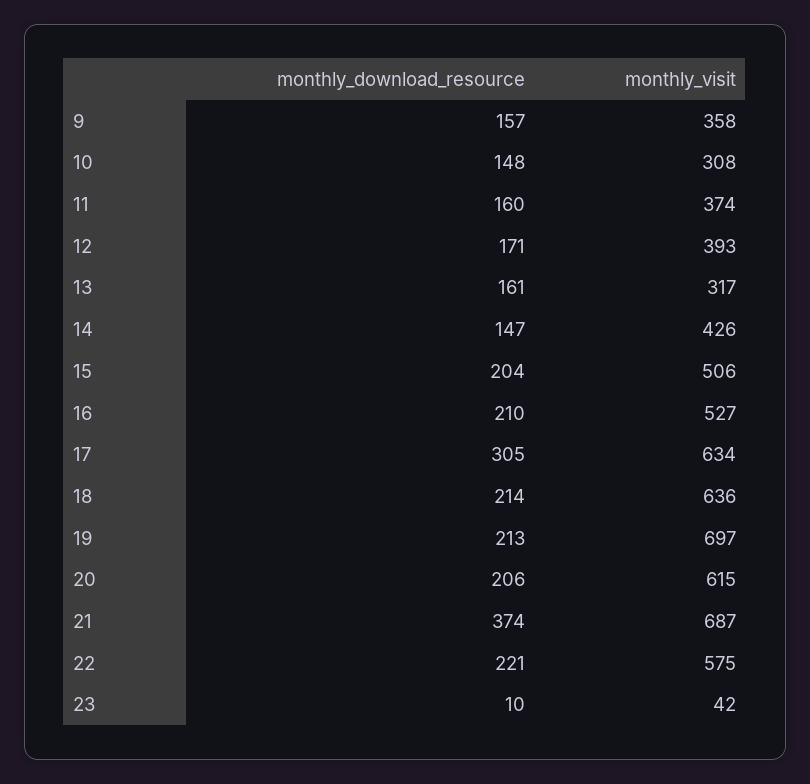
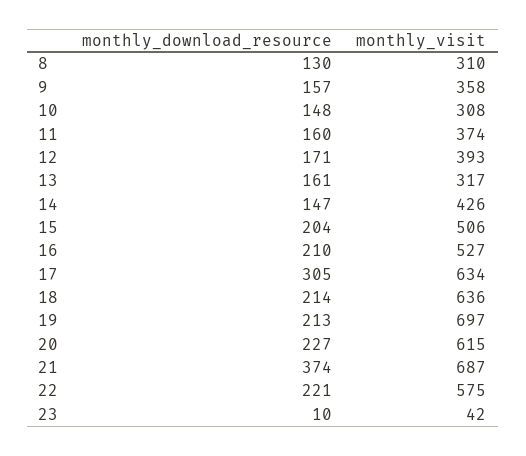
monthly_download_resource, 20: 206 -> 227
monthly_download_resource, 8: none -> 130
monthly_visit, 8: none -> 310

